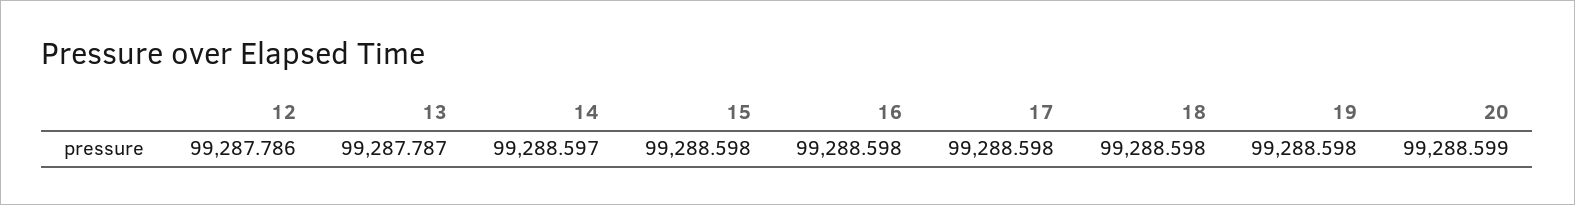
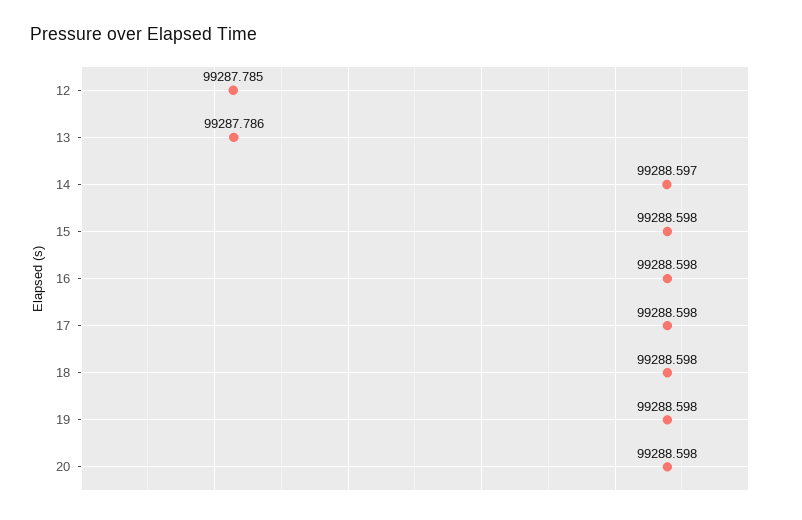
12: 99287.786 -> 99287.785
13: 99287.787 -> 99287.786
20: 99288.599 -> 99288.598

